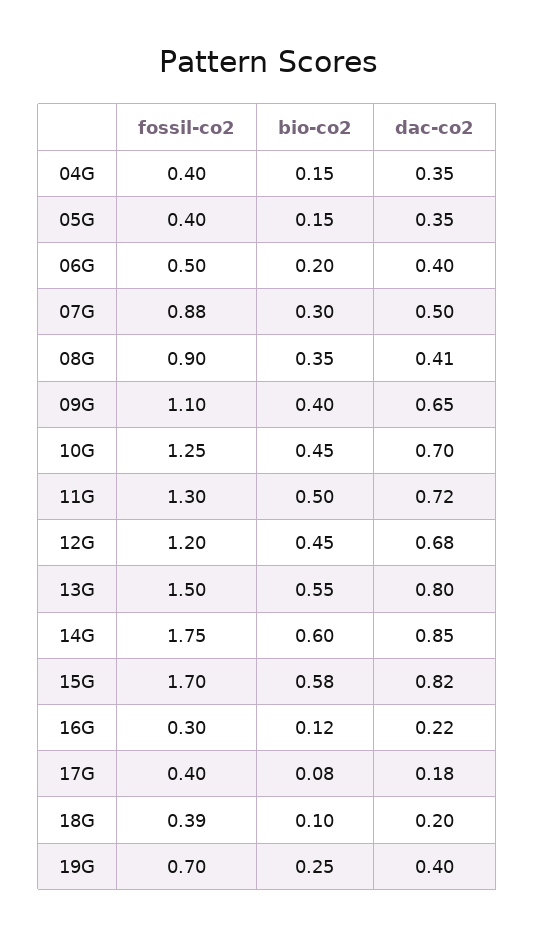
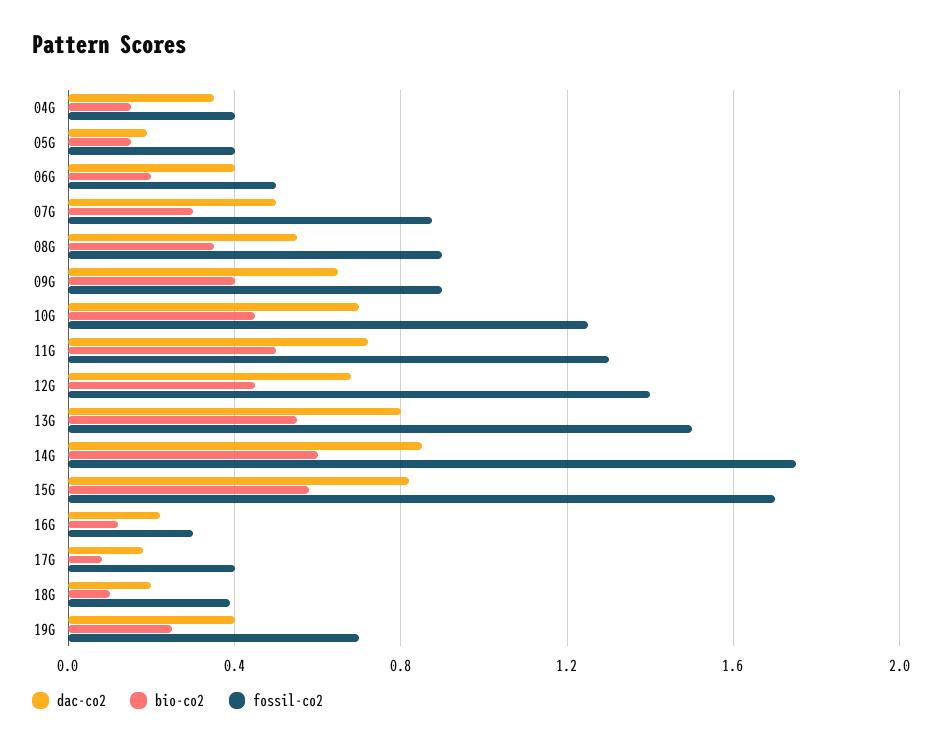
dac-co2, 05G: 0.35 -> 0.2
dac-co2, 08G: 0.41 -> 0.55
fossil-co2, 09G: 1.1 -> 0.9
fossil-co2, 12G: 1.2 -> 1.4

